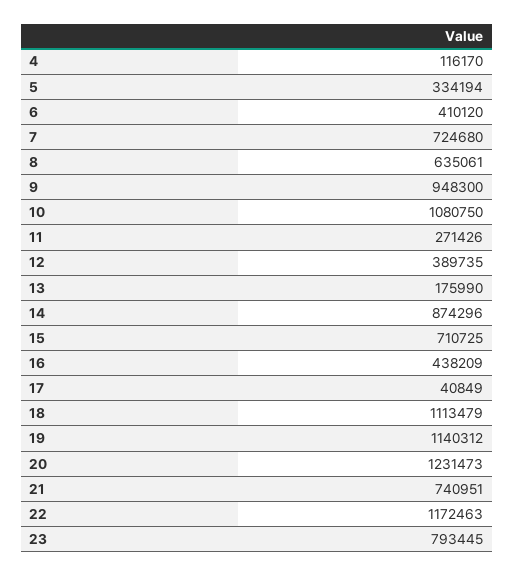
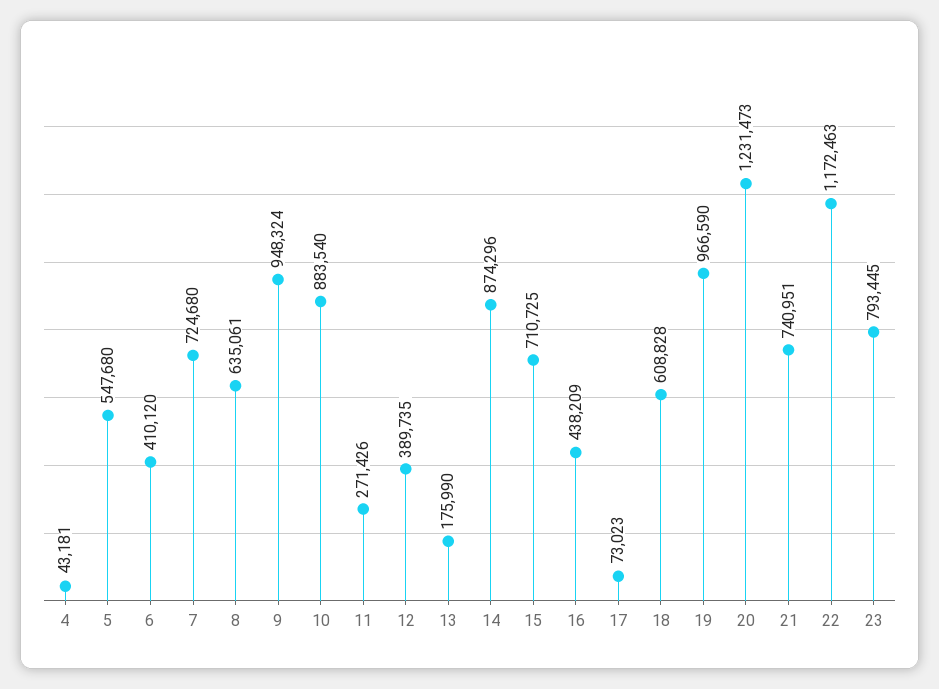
4: 116170 -> 43181
5: 334194 -> 547680
9: 948300 -> 948324
10: 1080750 -> 883540
17: 40849 -> 73023
18: 1113479 -> 608828
19: 1140312 -> 966590

